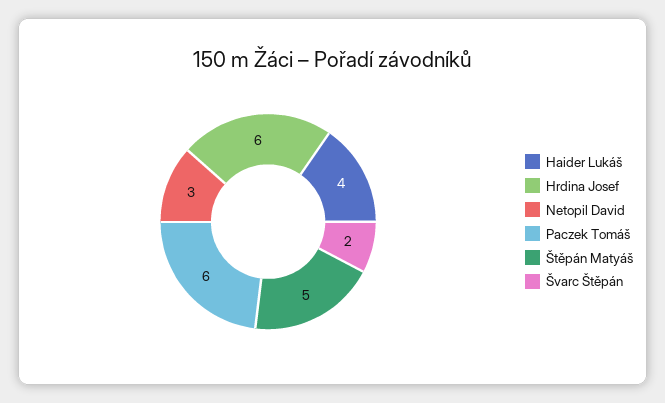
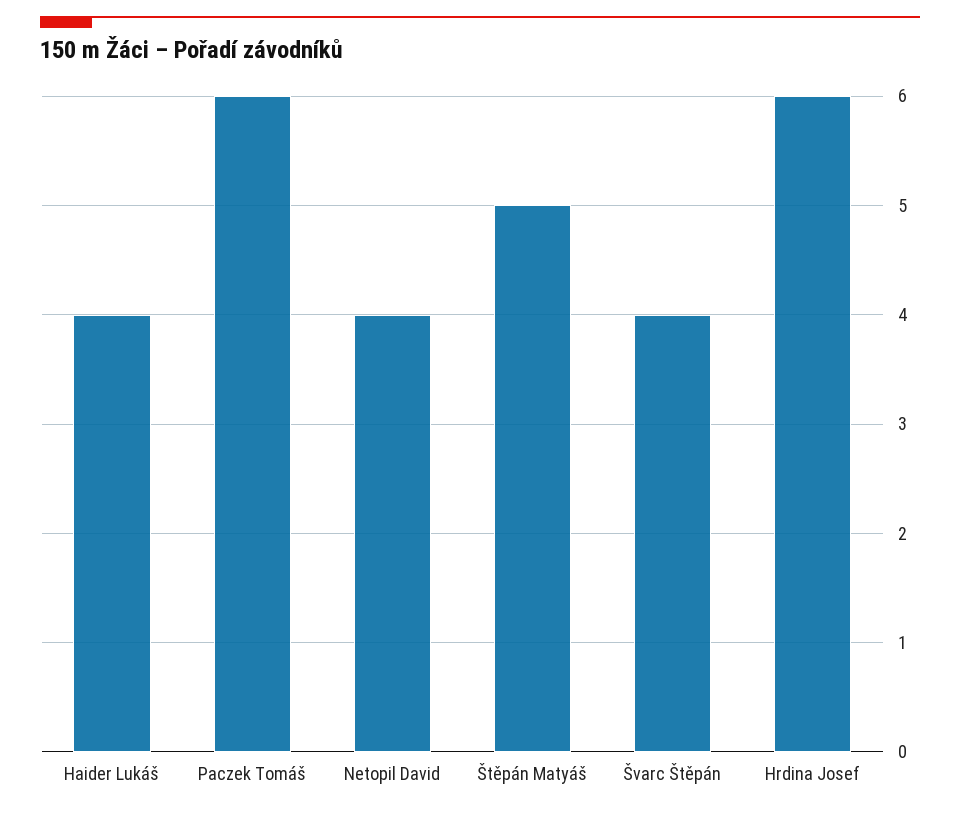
Netopil David: 3 -> 4
Švarc Štěpán: 2 -> 4

